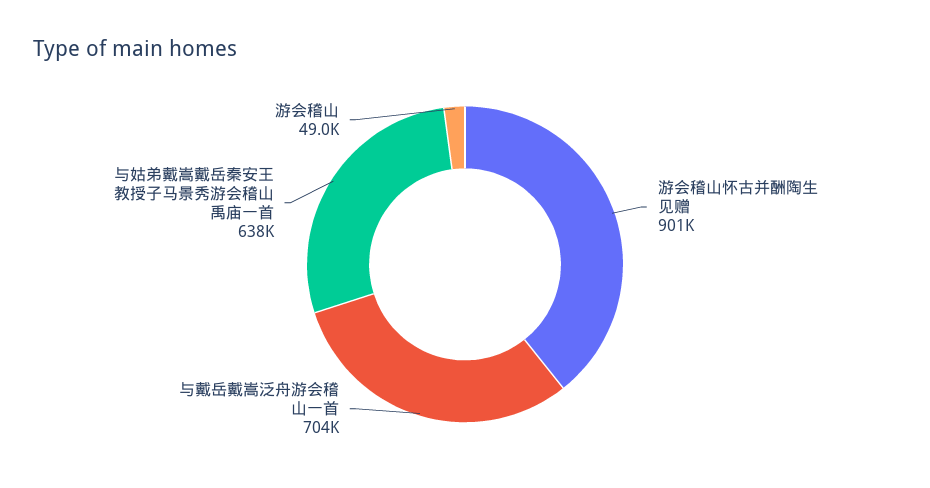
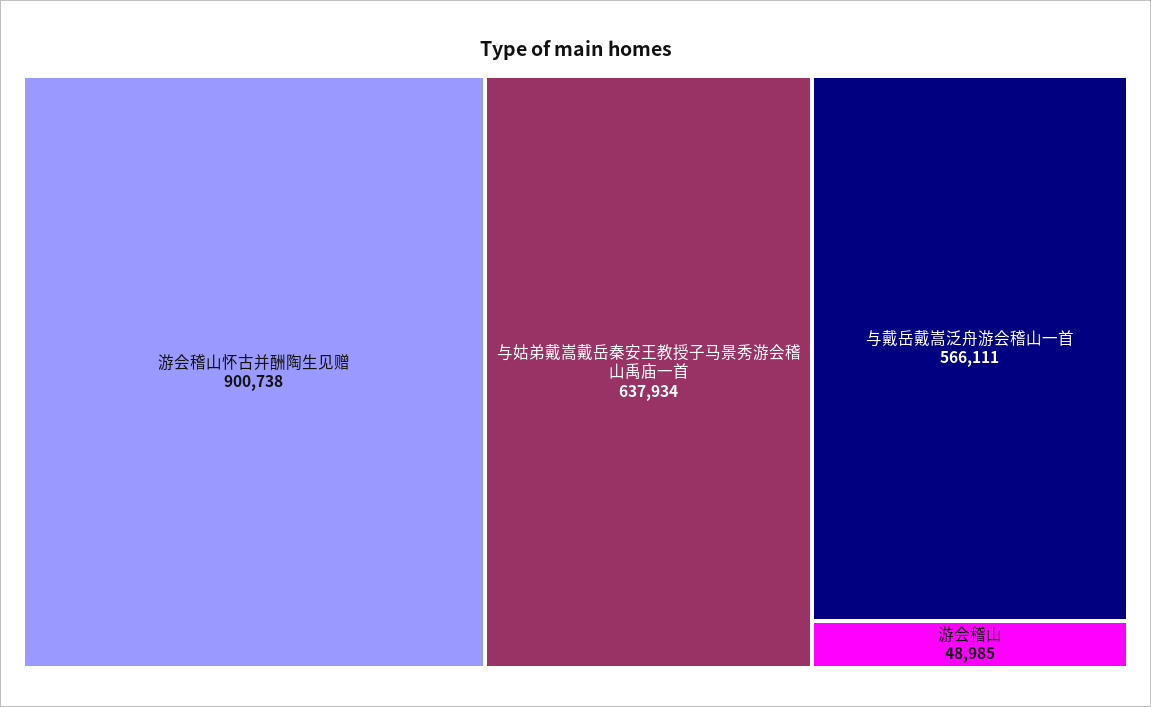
与戴岳戴嵩泛舟游会稽山一首: 704000 -> 566111

